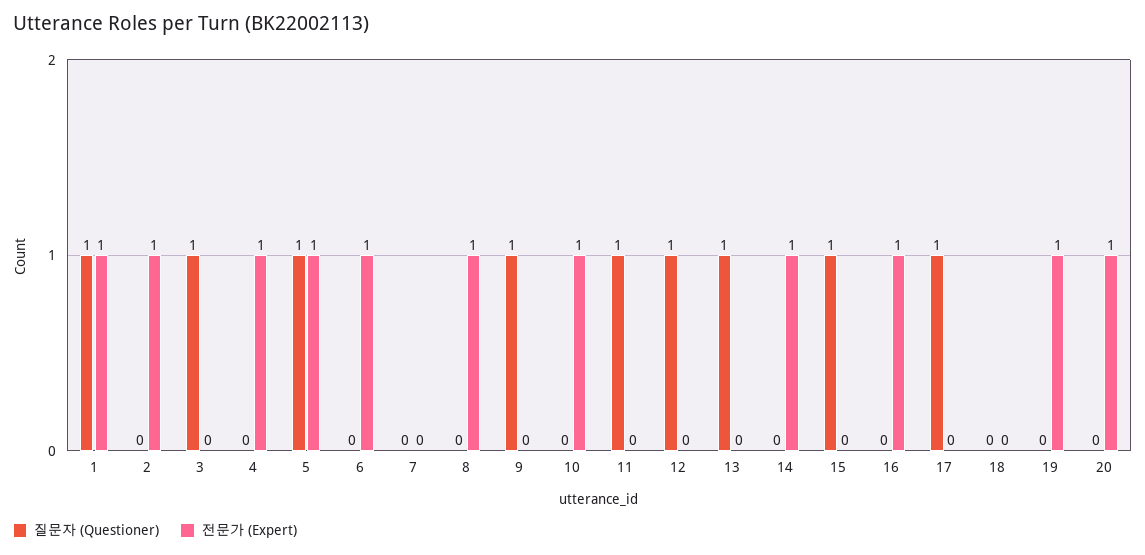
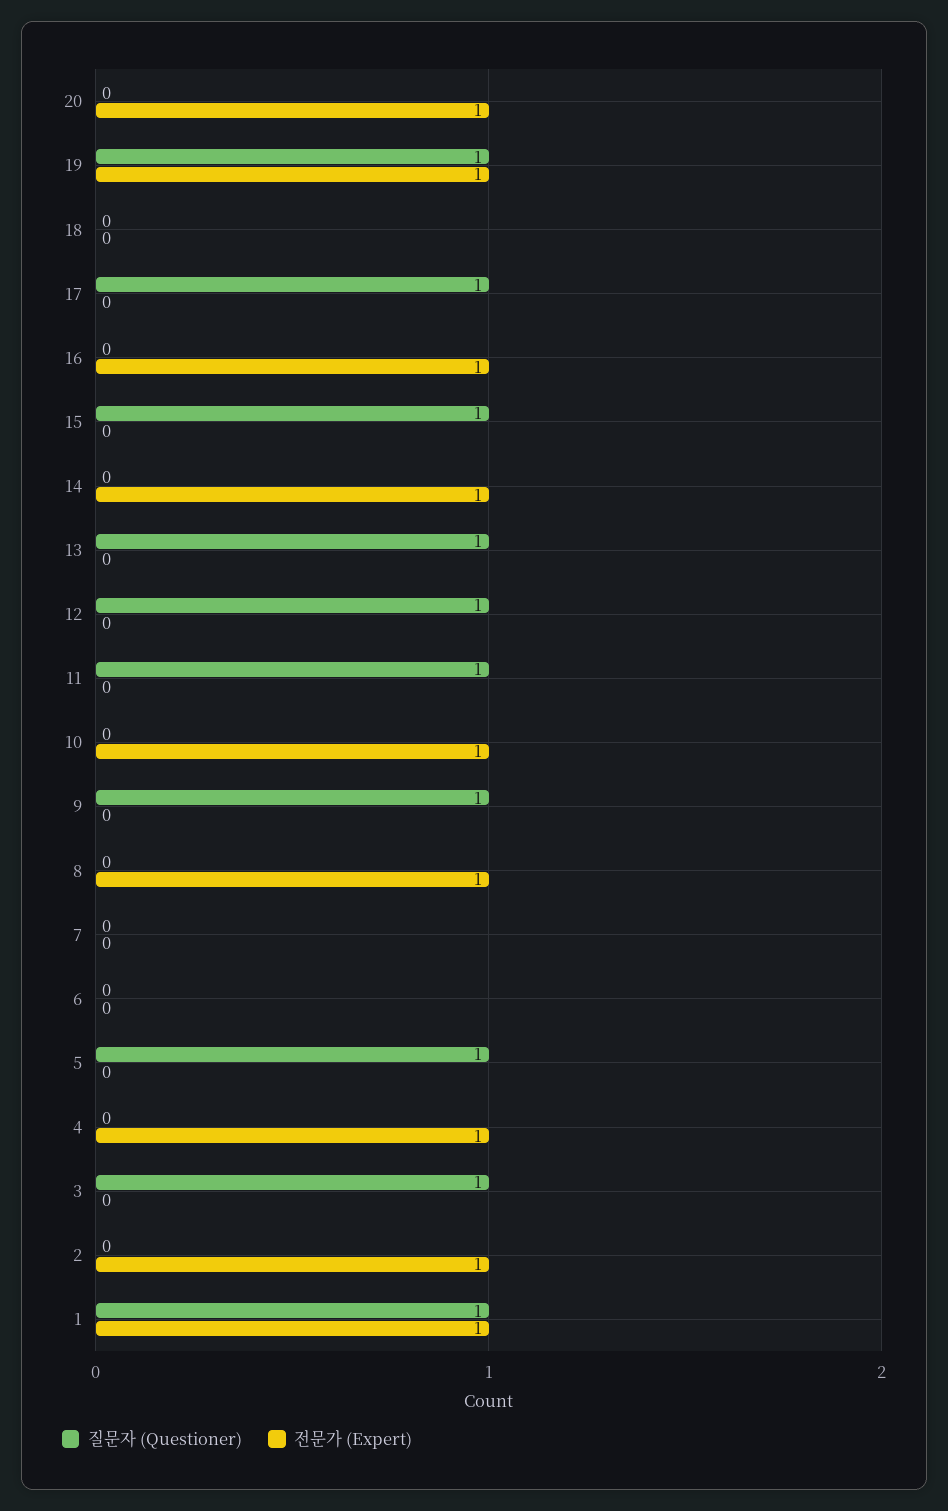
전문가 (Expert), 5: 1 -> 0
전문가 (Expert), 6: 1 -> 0
질문자 (Questioner), 19: 0 -> 1

